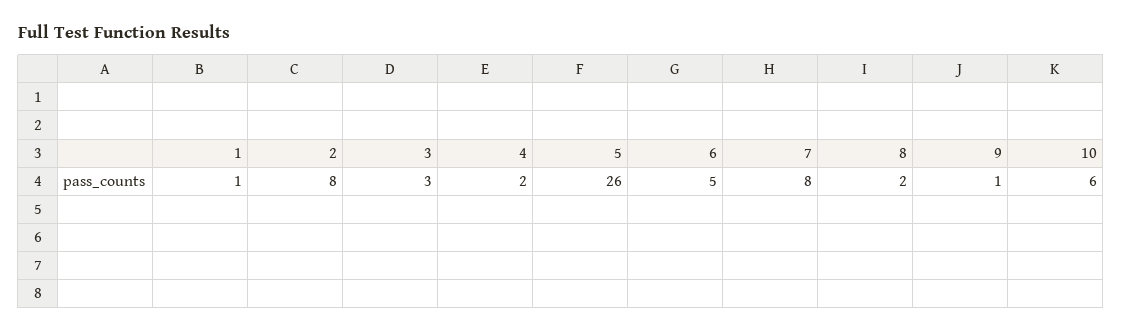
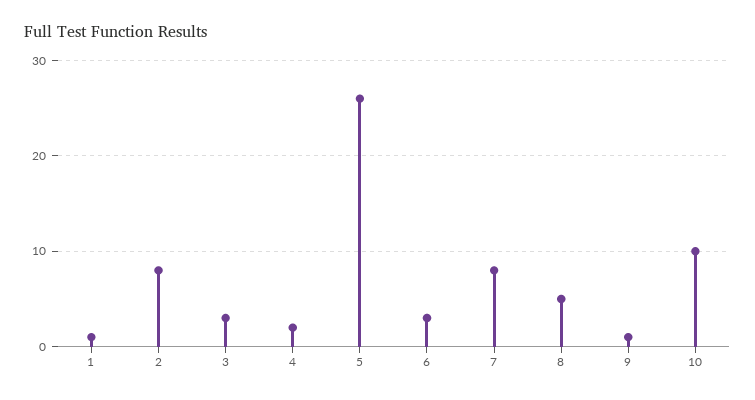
6: 5 -> 3
8: 2 -> 5
10: 6 -> 10

